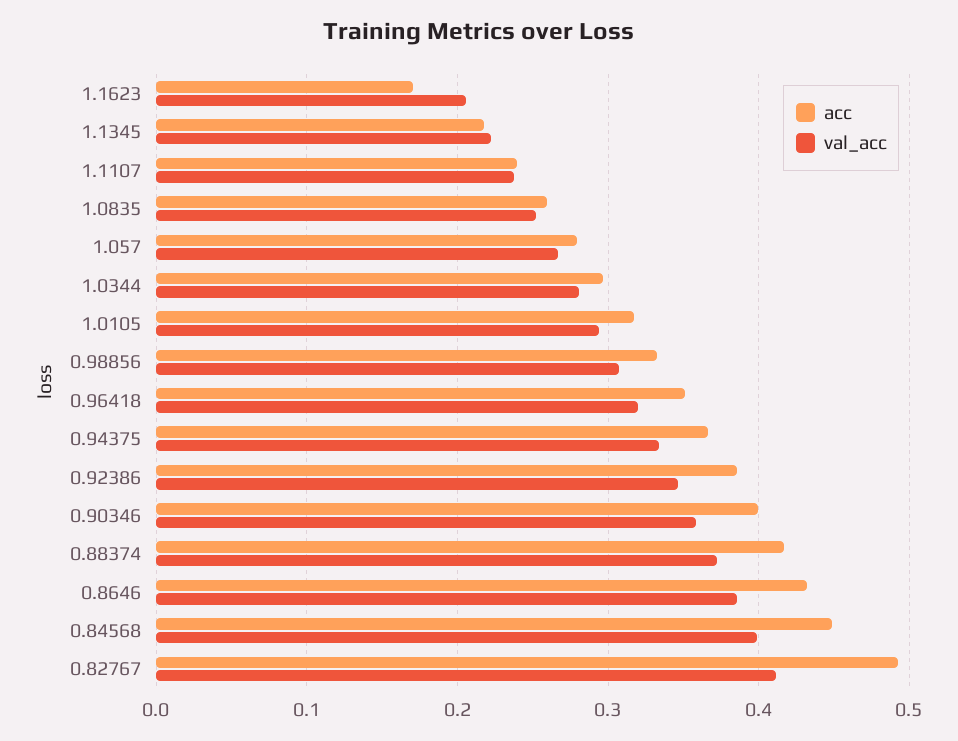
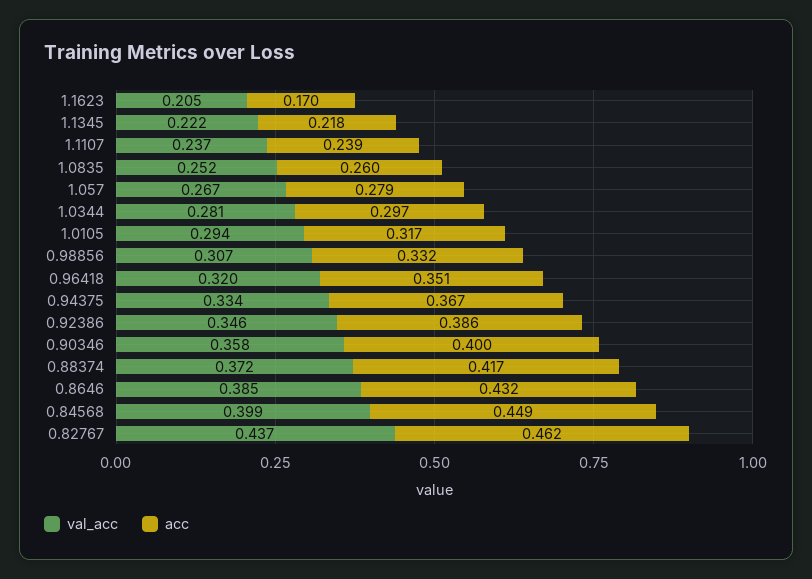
acc, 0.82767: 0.49 -> 0.462
val_acc, 0.82767: 0.41 -> 0.437

